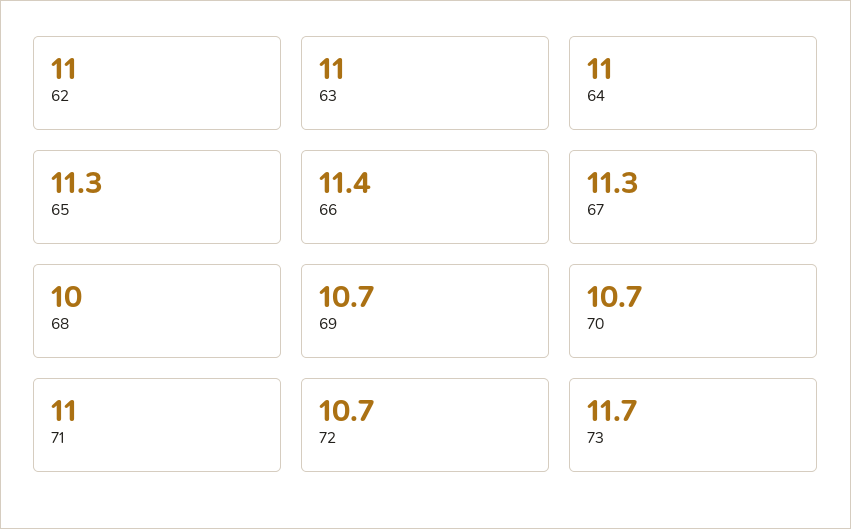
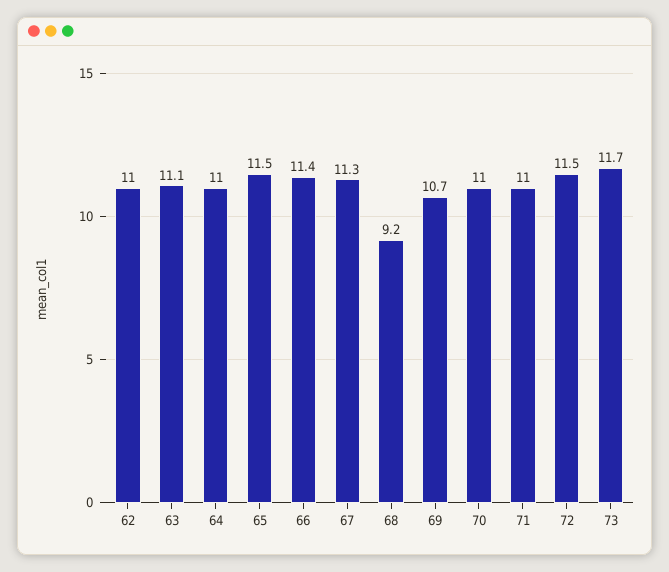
63: 11 -> 11.1
65: 11.3 -> 11.5
68: 10 -> 9.2
70: 10.7 -> 11
72: 10.7 -> 11.5

